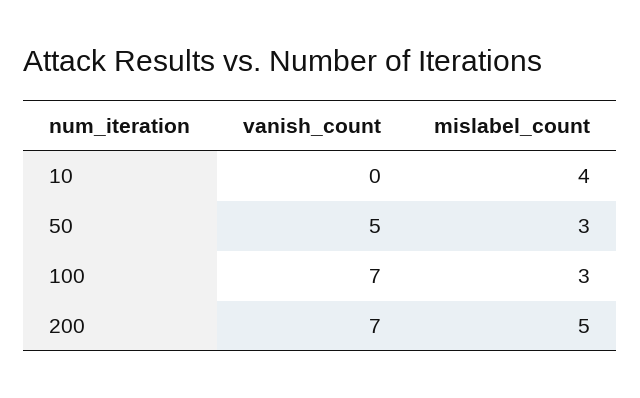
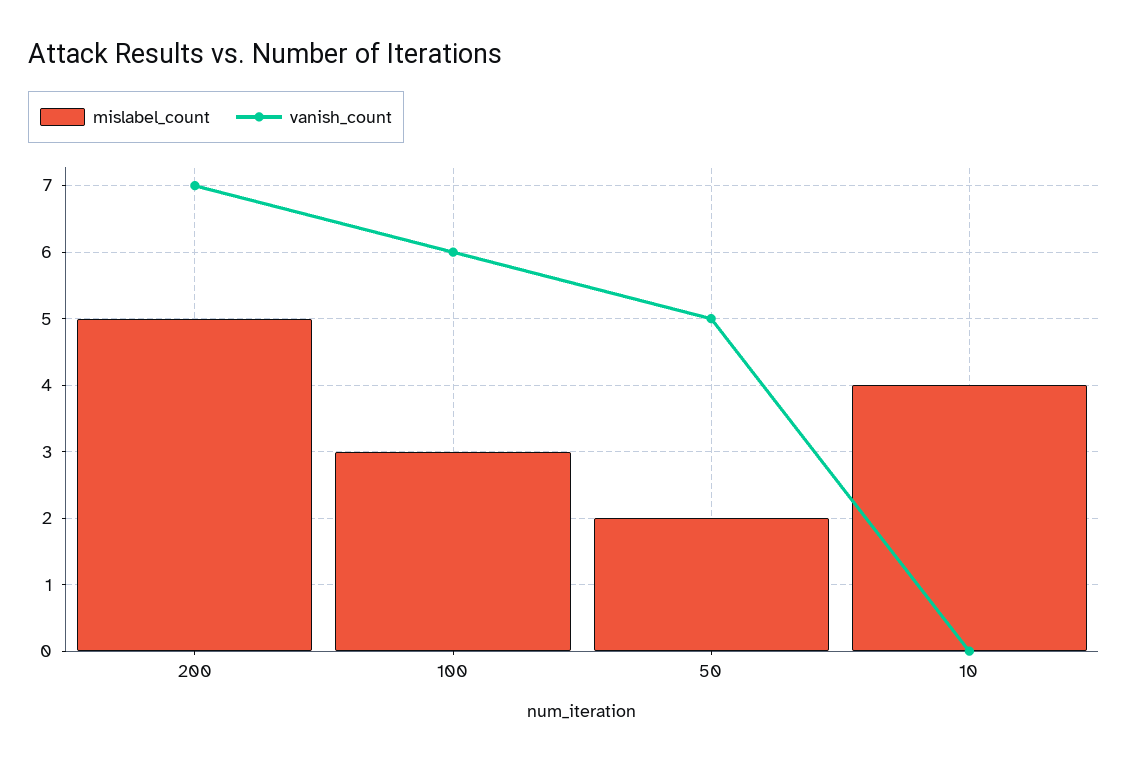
mislabel_count, 50: 3 -> 2
vanish_count, 100: 7 -> 6

